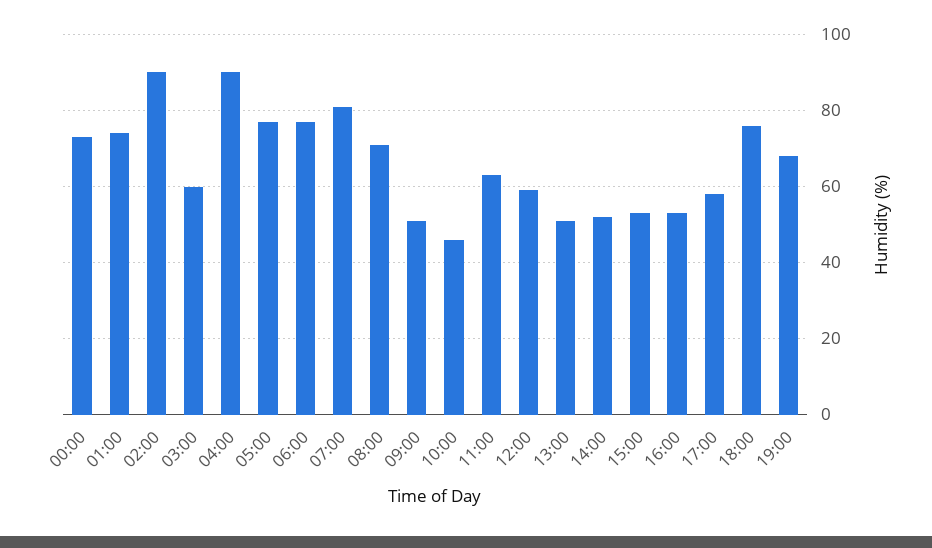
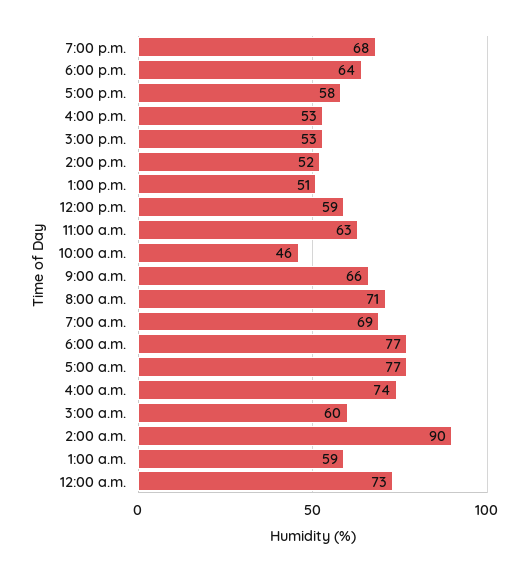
01:00: 75 -> 59
04:00: 90 -> 74
07:00: 80 -> 69
09:00: 50 -> 66
18:00: 75 -> 64

